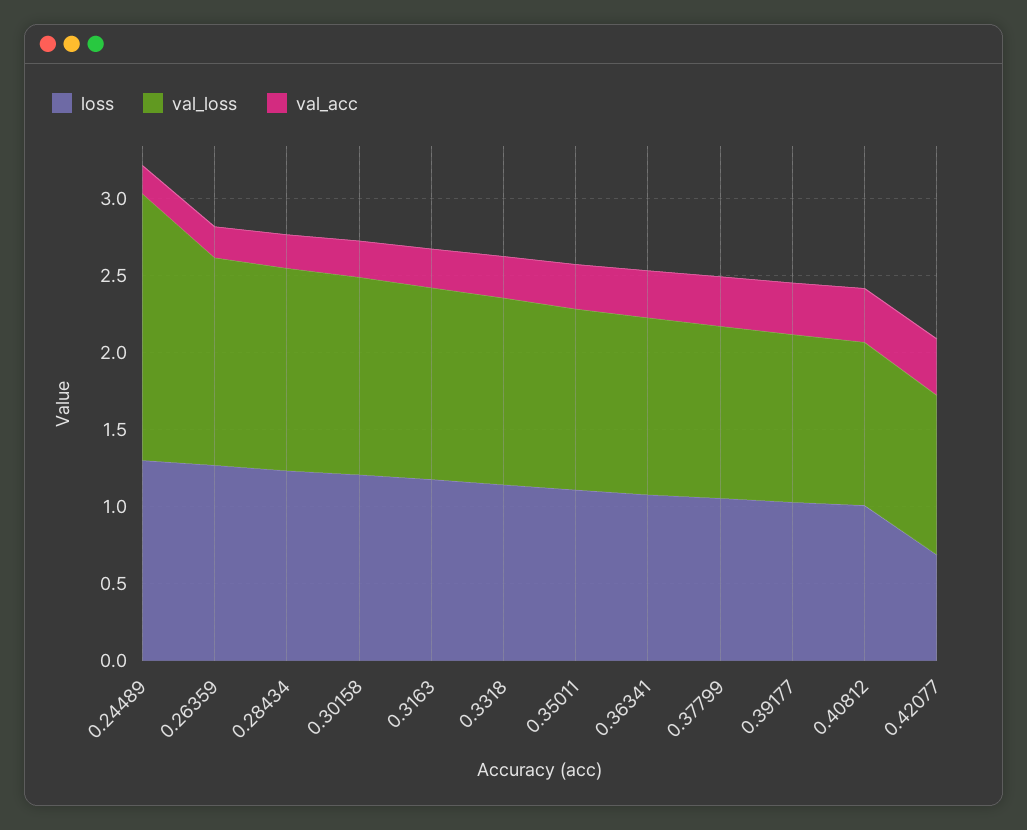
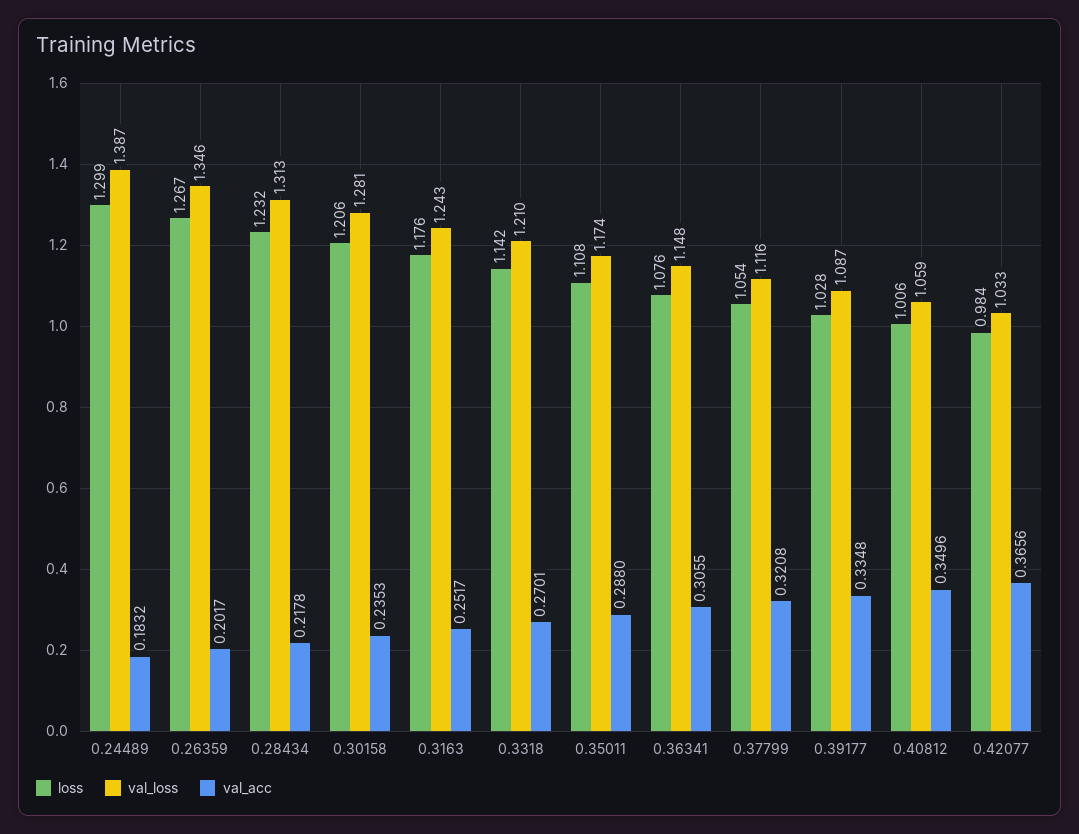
val_loss, 0.24489: 1.7 -> 1.387
loss, 0.42077: 0.7 -> 0.984

